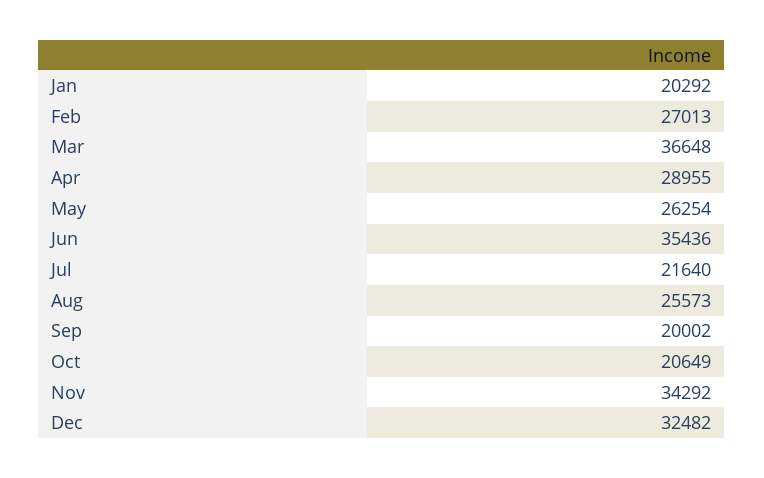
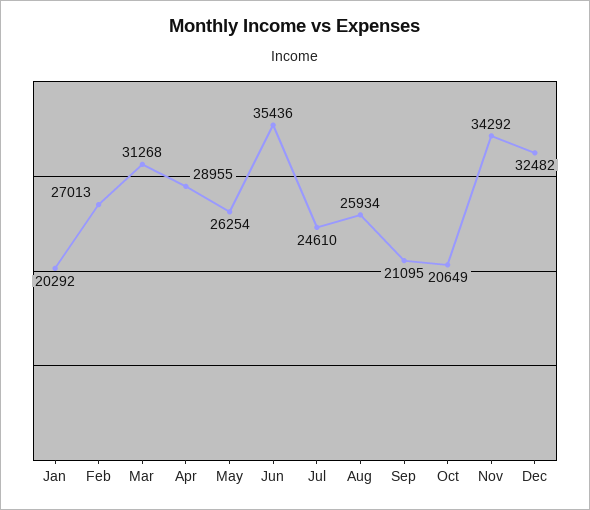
Mar: 36648 -> 31268
Jul: 21640 -> 24610
Aug: 25573 -> 25934
Sep: 20002 -> 21095

